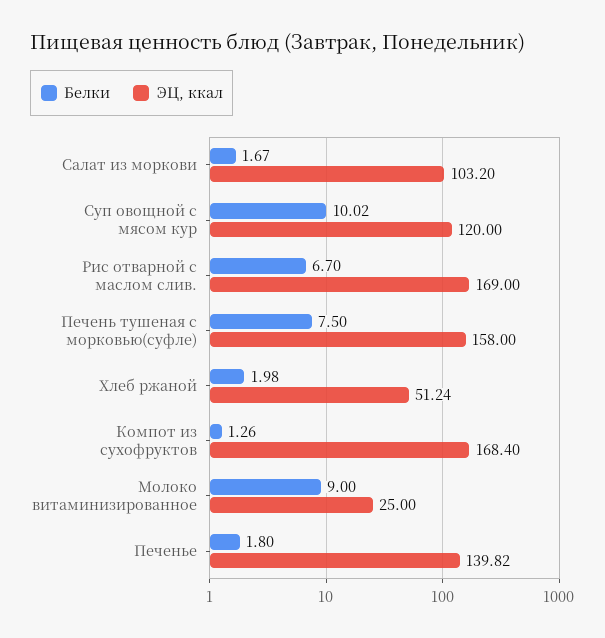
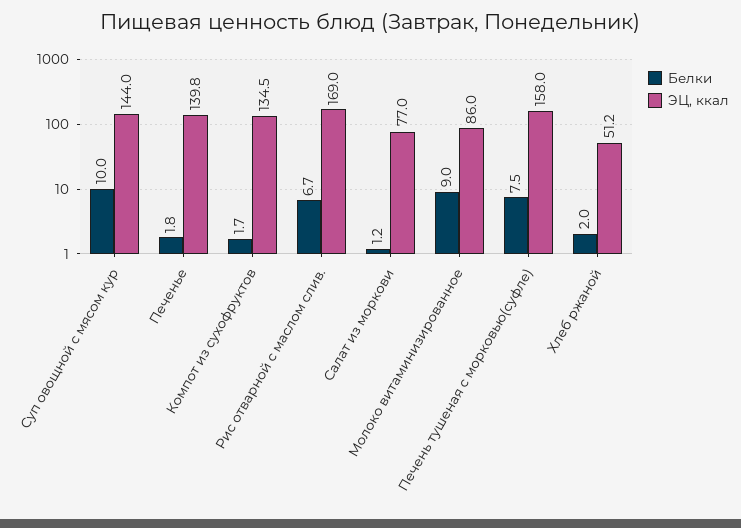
Белки, Салат из моркови: 1.67 -> 1.2
ЭЦ, ккал, Салат из моркови: 103.2 -> 77
ЭЦ, ккал, Суп овощной с мясом кур: 120 -> 144
Белки, Компот из сухофруктов: 1.26 -> 1.7
ЭЦ, ккал, Компот из сухофруктов: 168.4 -> 134.5
ЭЦ, ккал, Молоко витаминизированное: 25 -> 86

